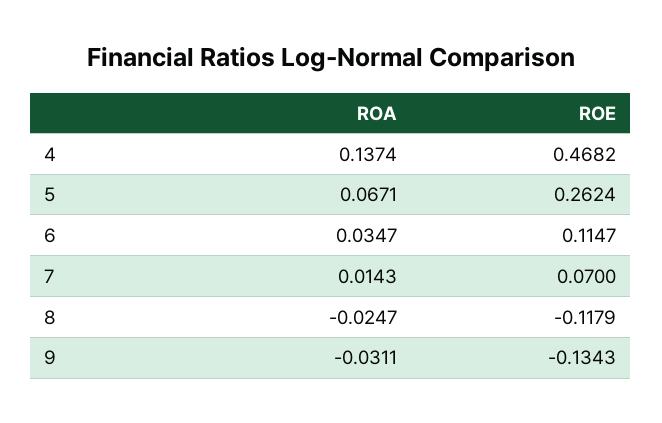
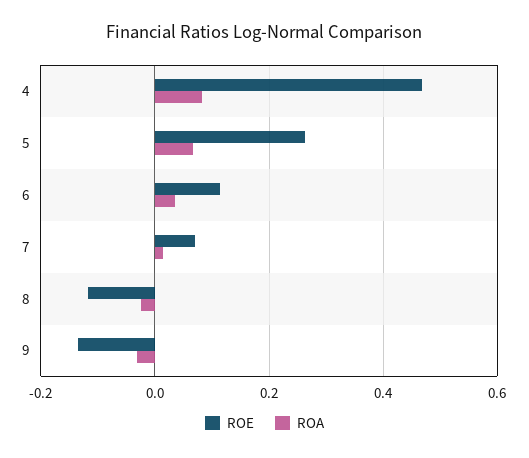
ROA, 4: 0.1374 -> 0.08

